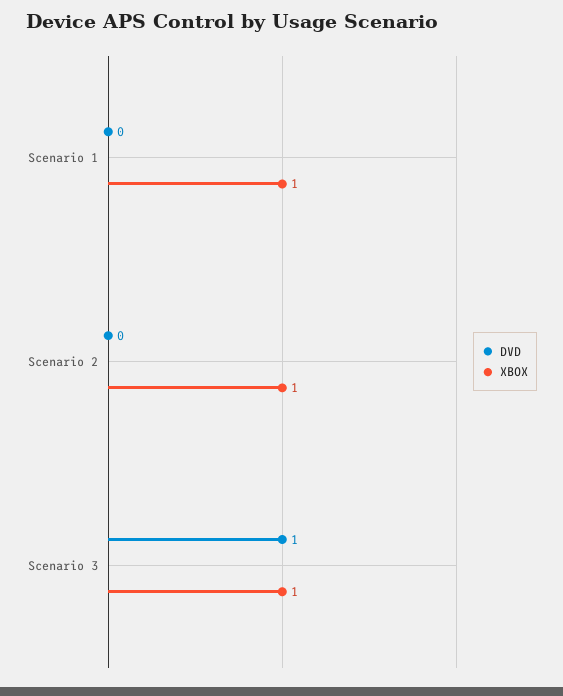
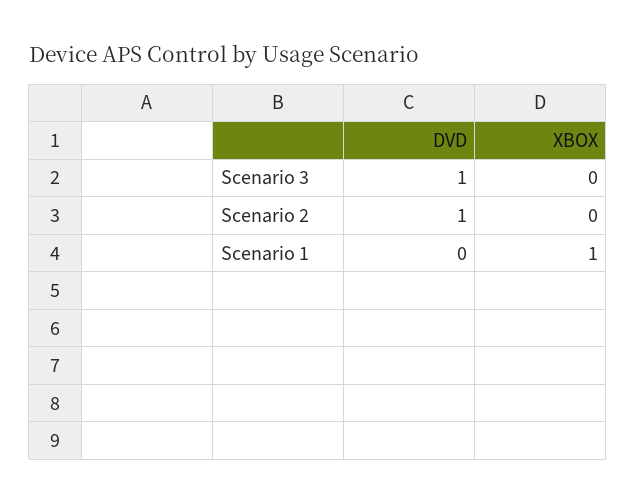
DVD, Scenario 2: 0 -> 1
XBOX, Scenario 2: 1 -> 0
XBOX, Scenario 3: 1 -> 0

